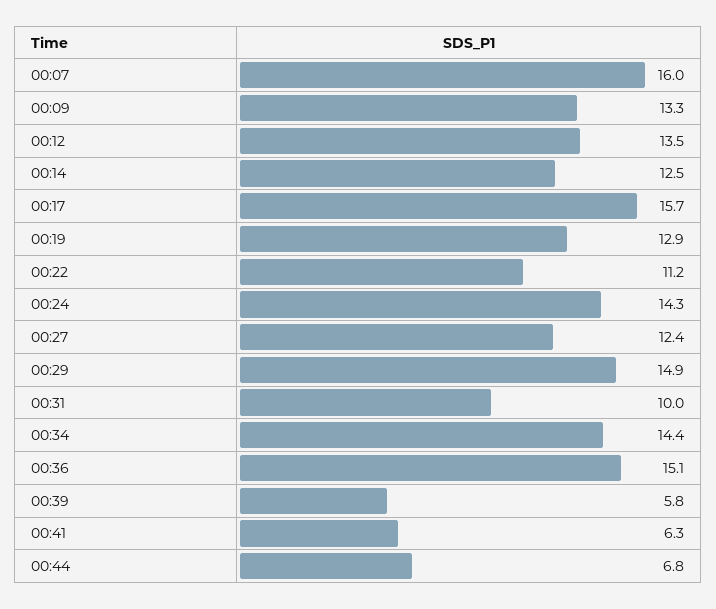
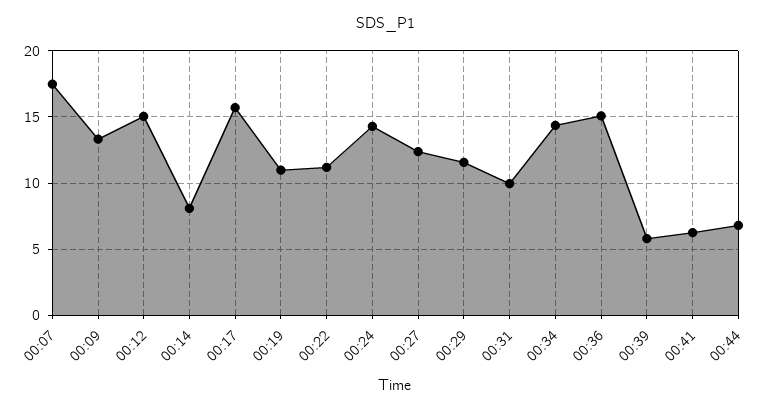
00:07: 16 -> 17.5
00:12: 13.5 -> 15
00:14: 12.5 -> 8
00:19: 12.9 -> 11
00:29: 14.9 -> 11.5

